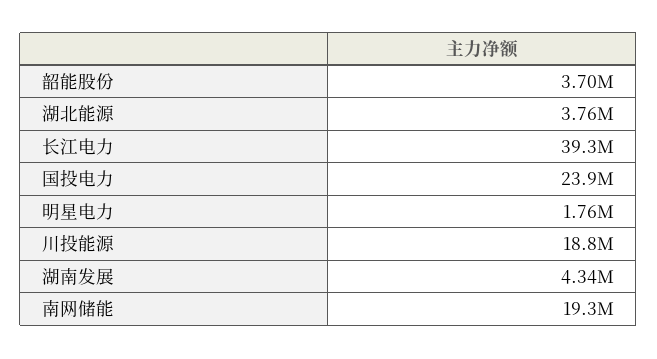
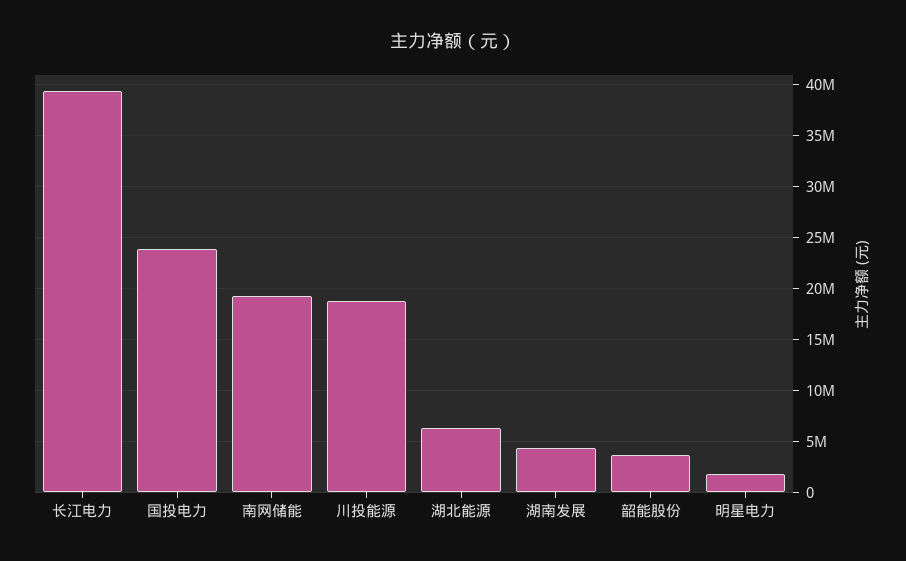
湖北能源: 3760000 -> 6000000

